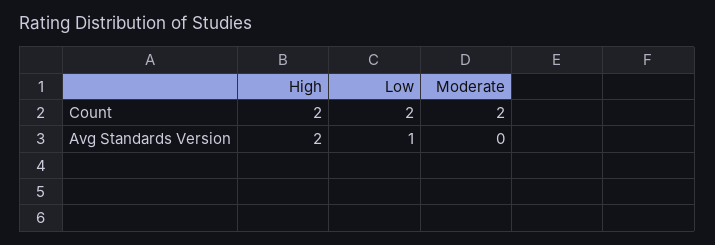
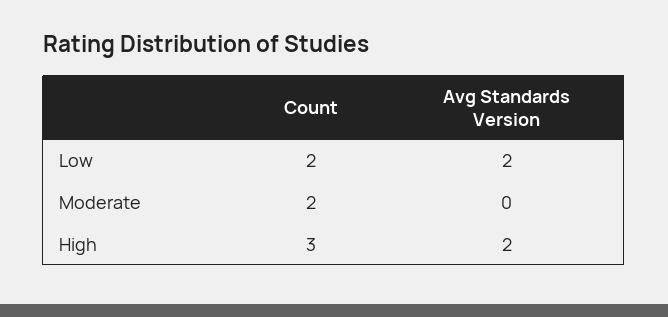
High, Count: 2 -> 3
Low, Avg Standards Version: 1 -> 2

